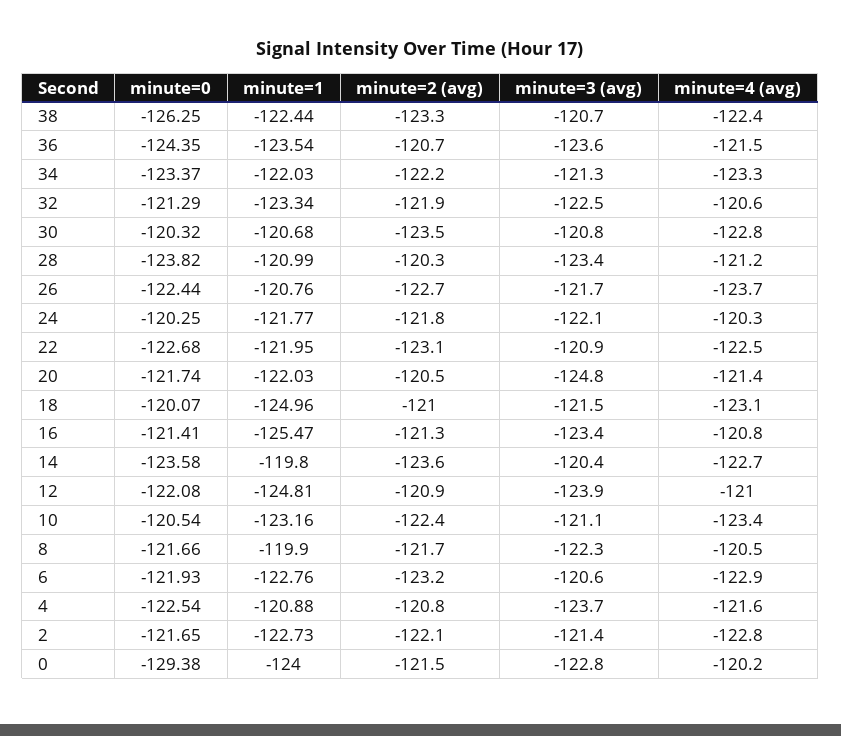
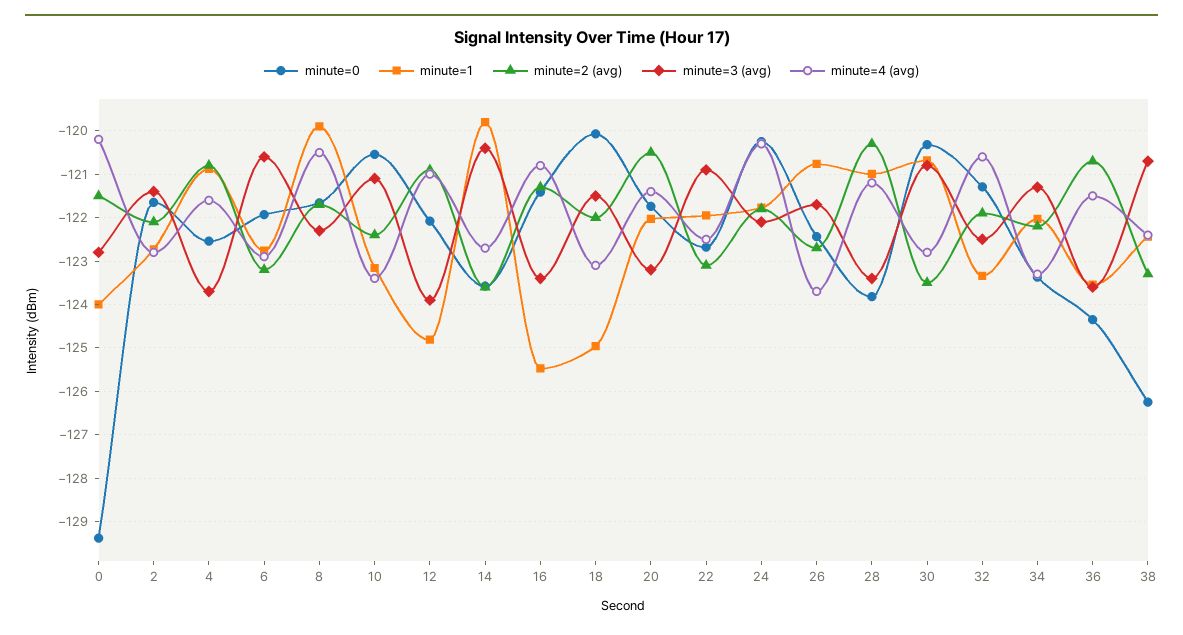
minute=3 (avg), 20: -124.8 -> -123.2
minute=2 (avg), 18: -121 -> -122

